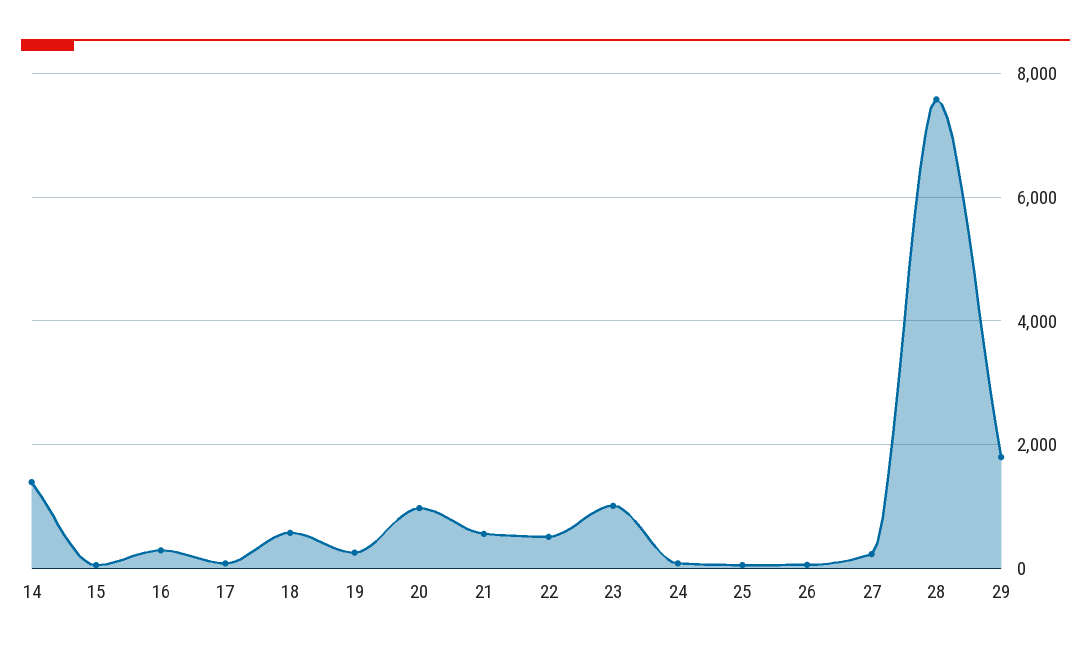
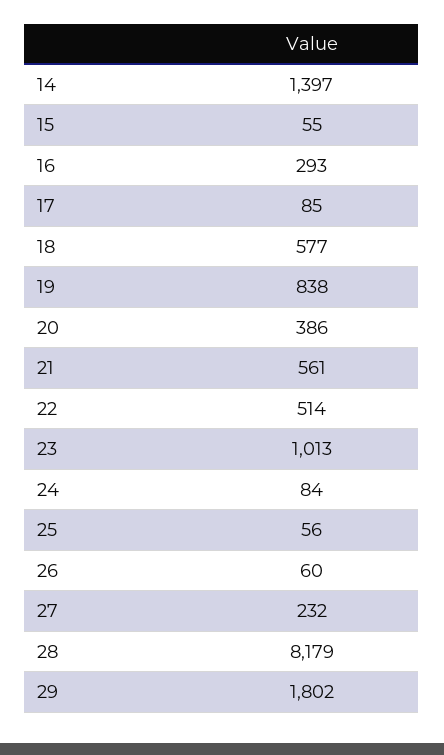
19: 200 -> 838
20: 1000 -> 386
28: 7600 -> 8179

